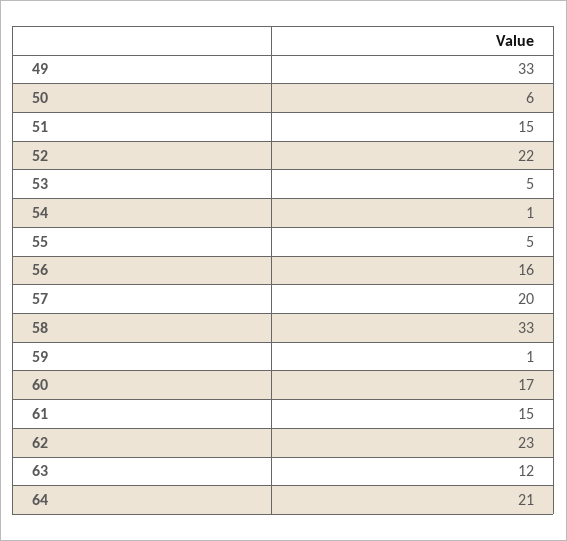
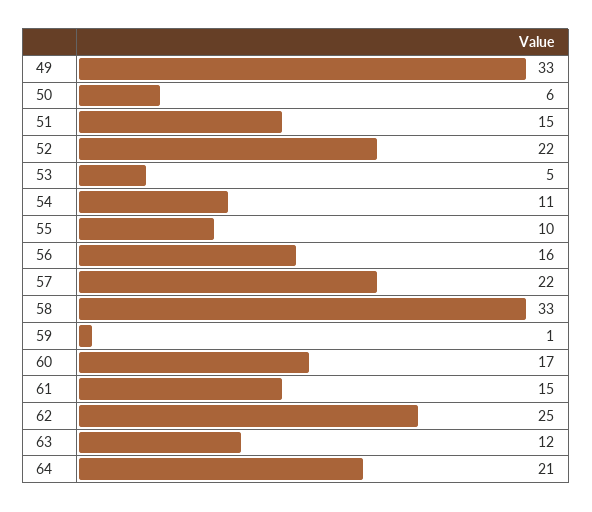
54: 1 -> 11
55: 5 -> 10
57: 20 -> 22
62: 23 -> 25

